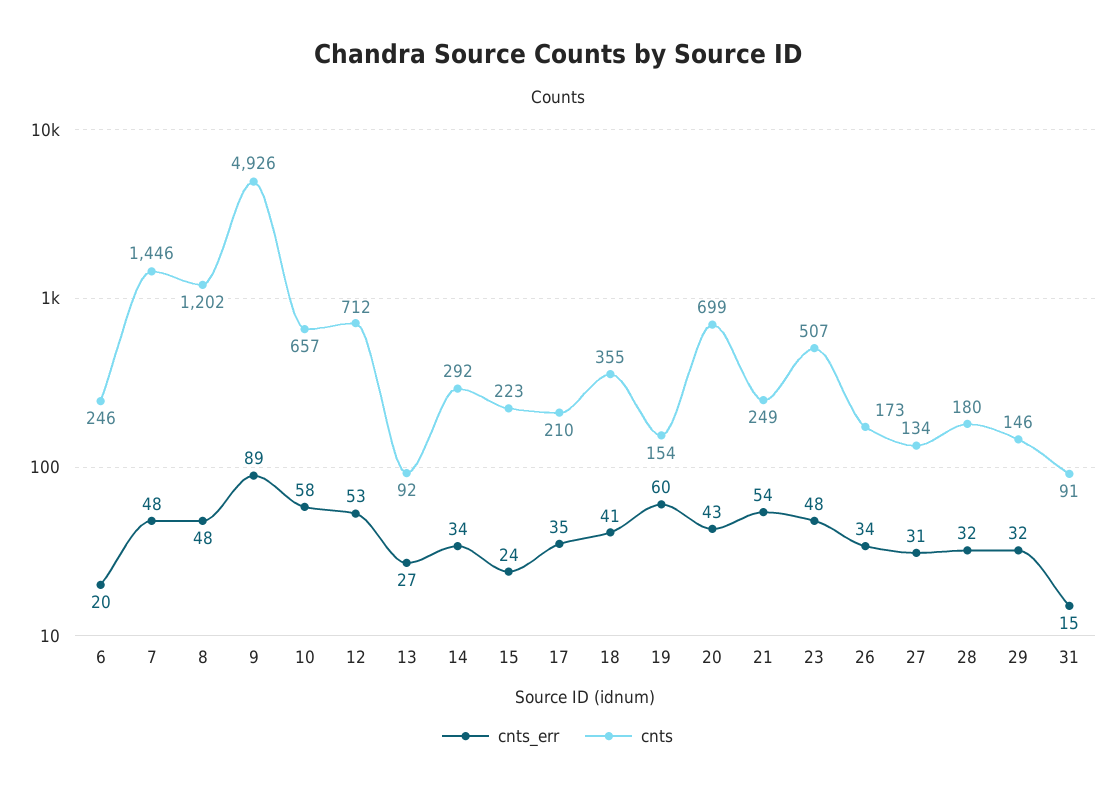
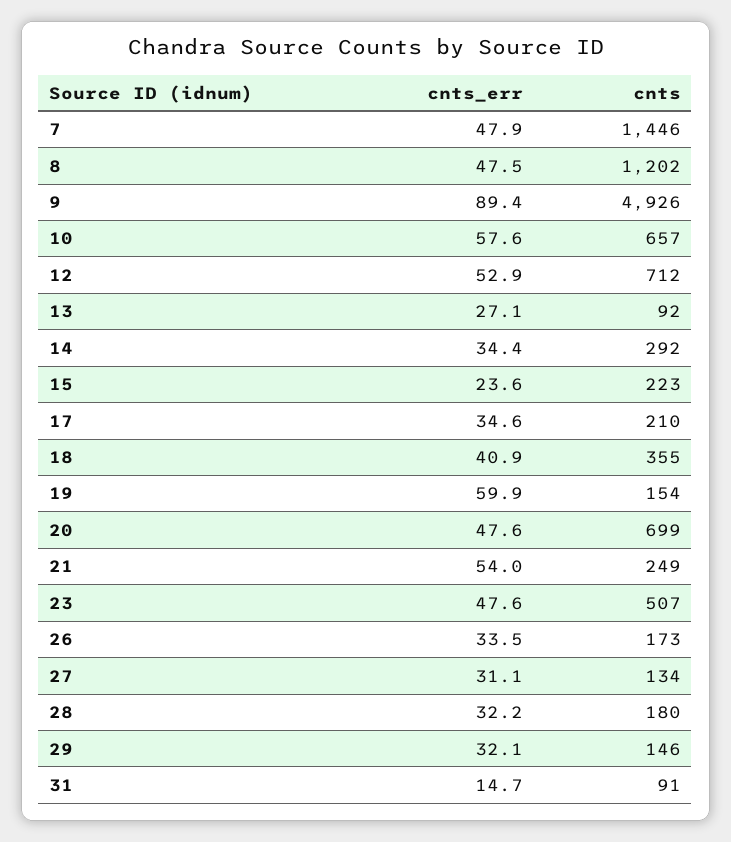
cnts_err, 6: 20 -> none
cnts, 6: 246 -> none
cnts_err, 20: 43 -> 47.6

